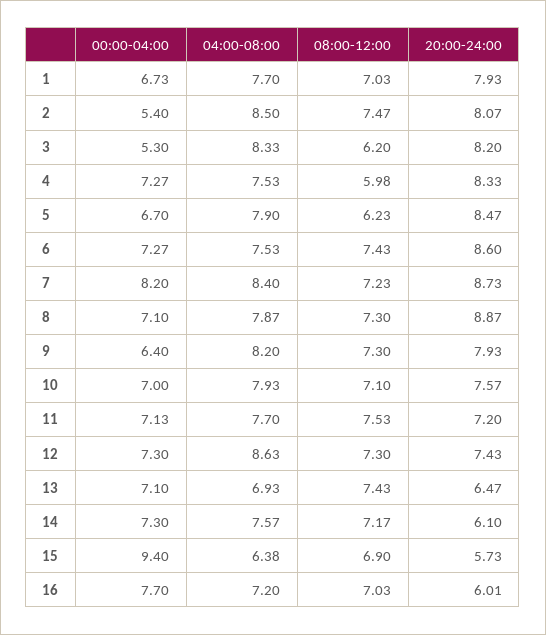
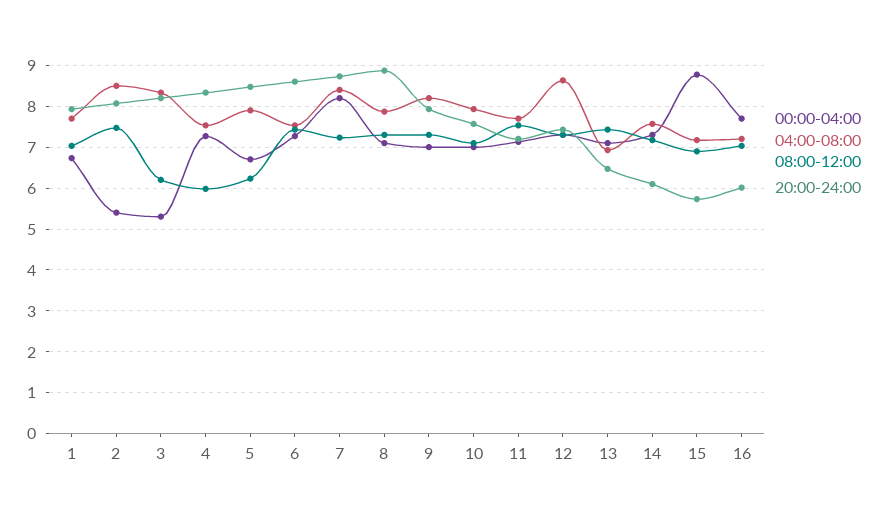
00:00-04:00, 9: 6.4 -> 7
00:00-04:00, 15: 9.4 -> 8.8
04:00-08:00, 15: 6.38 -> 7.2

